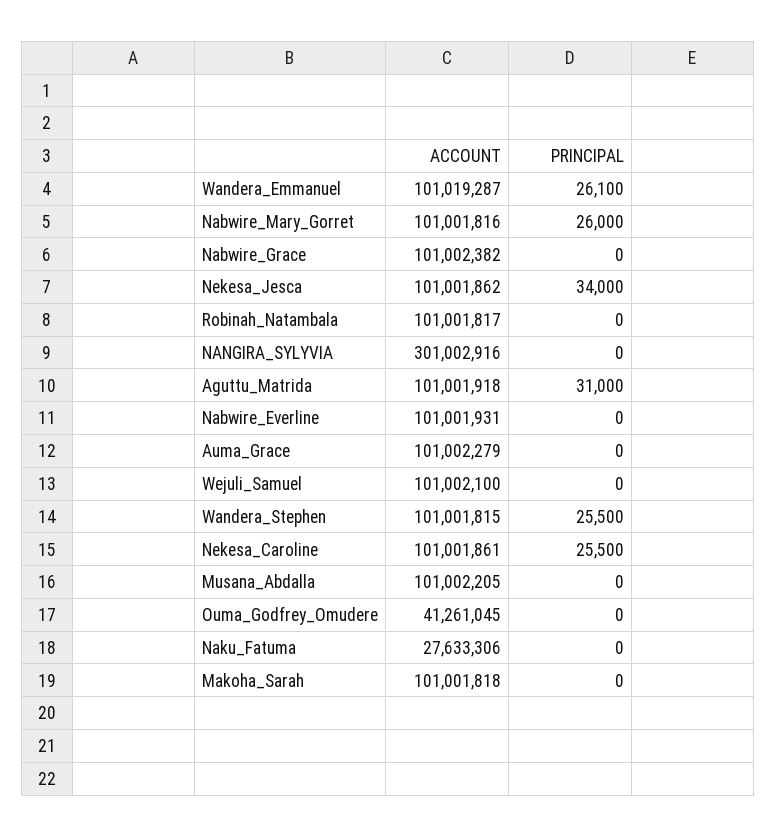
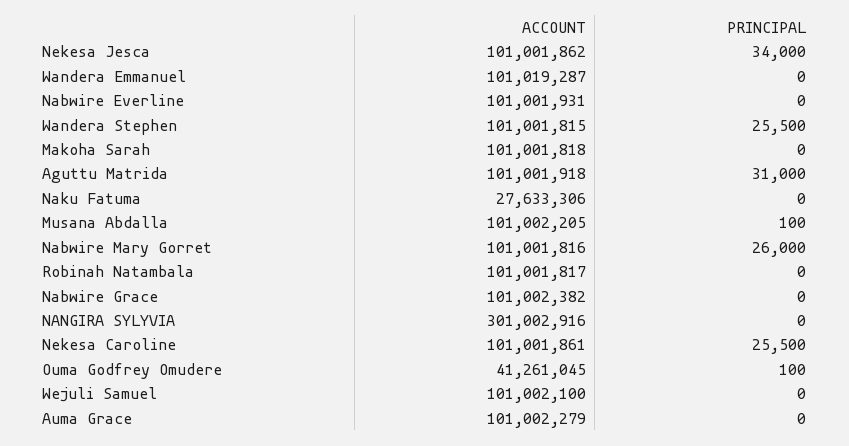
PRINCIPAL, Wandera_Emmanuel: 26100 -> 0
PRINCIPAL, Musana_Abdalla: 0 -> 100
PRINCIPAL, Ouma_Godfrey_Omudere: 0 -> 100

